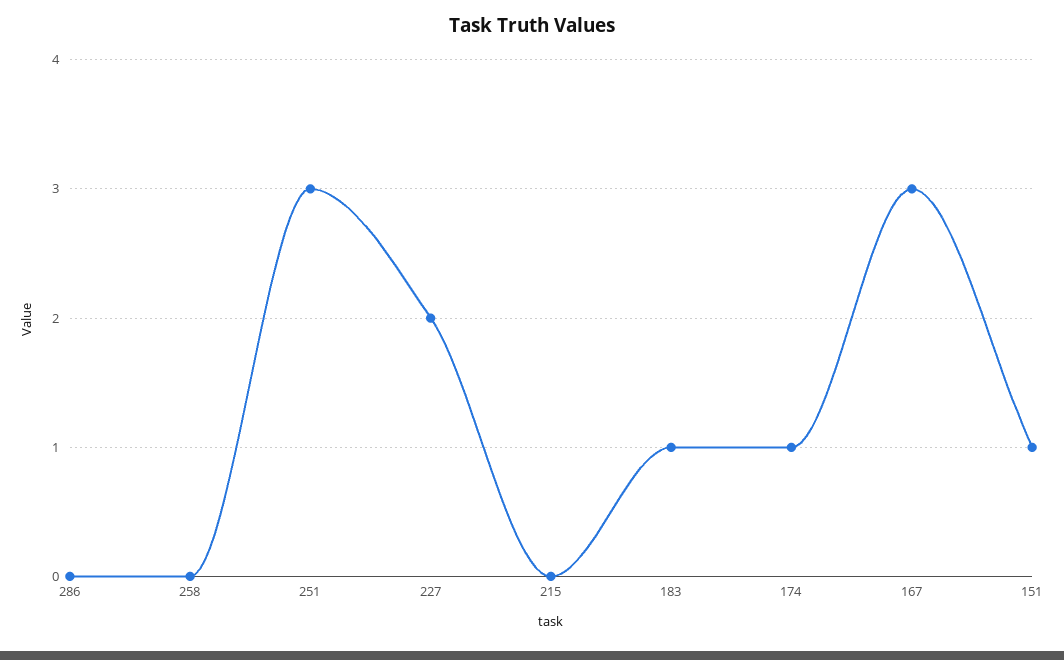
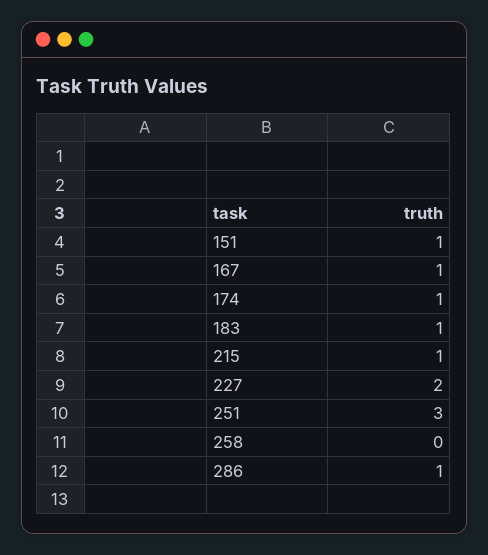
286: 0 -> 1
215: 0 -> 1
167: 3 -> 1

